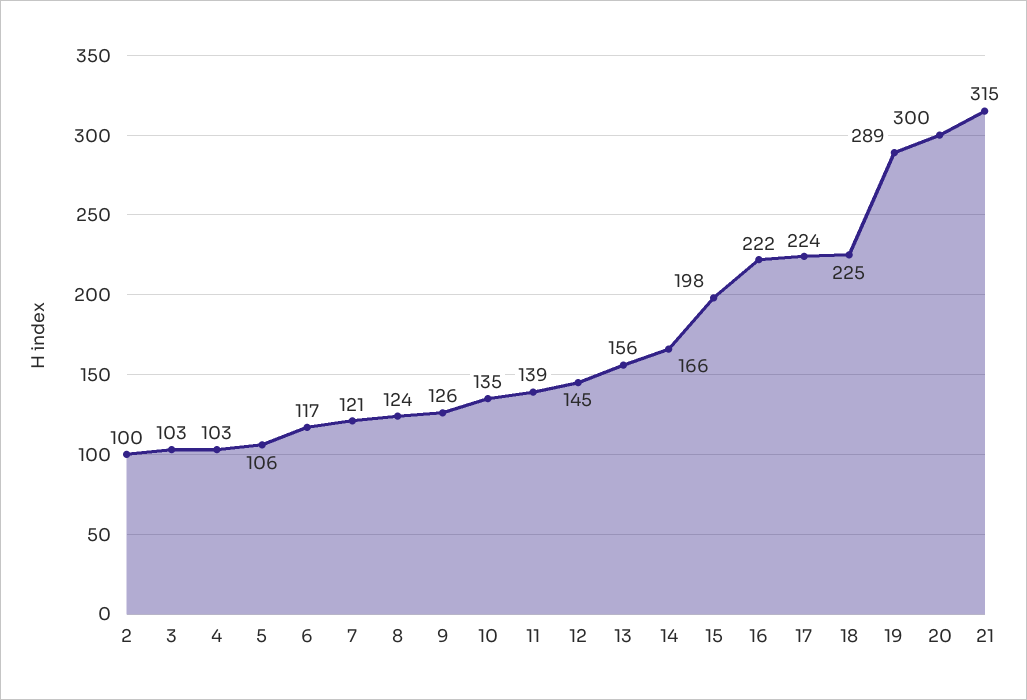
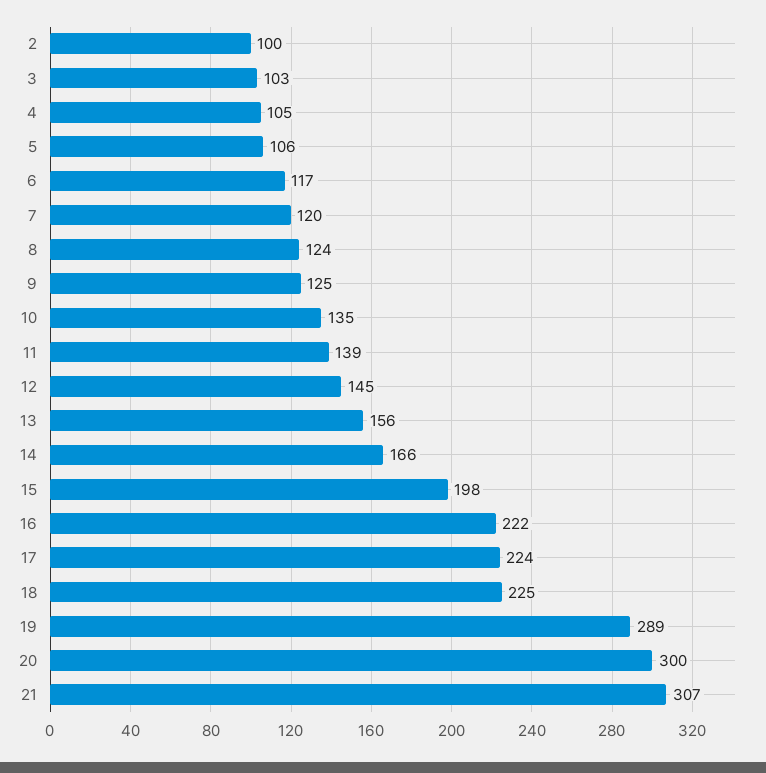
4: 103 -> 105
7: 121 -> 120
9: 126 -> 125
21: 315 -> 307

